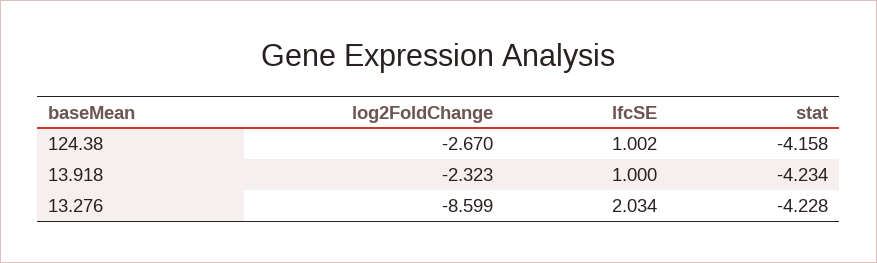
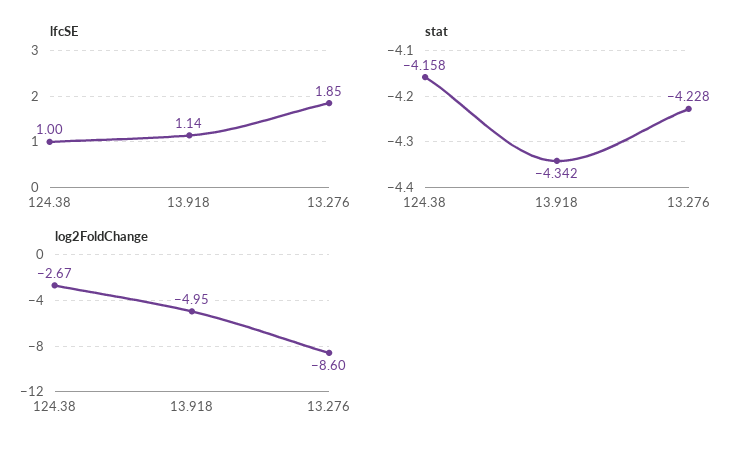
log2FoldChange, 13.918: -2.323 -> -4.95
lfcSE, 13.918: 1 -> 1.14
stat, 13.918: -4.234 -> -4.342
lfcSE, 13.276: 2.034 -> 1.85

